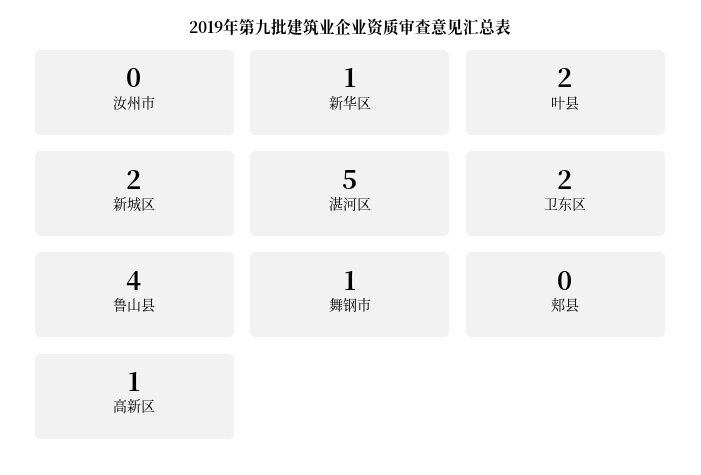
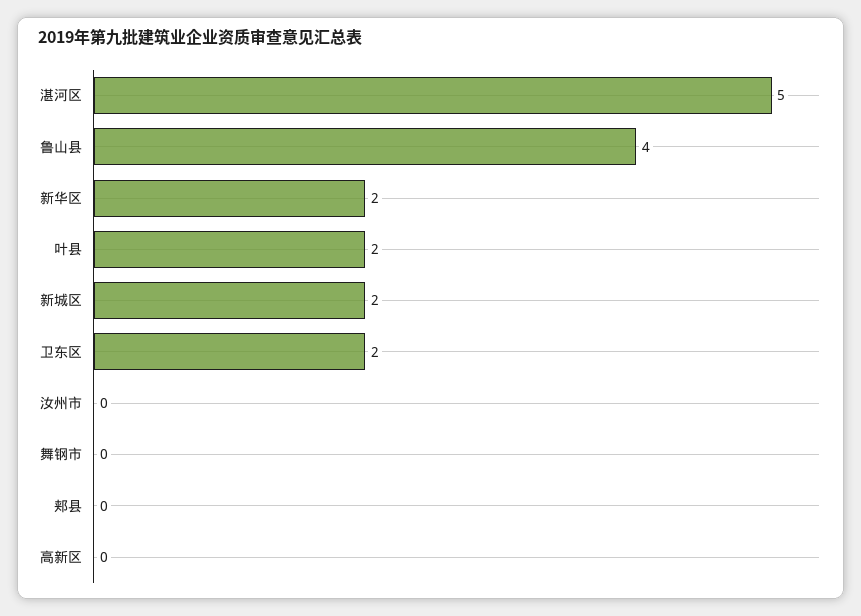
新华区: 1 -> 2
舞钢市: 1 -> 0
高新区: 1 -> 0

